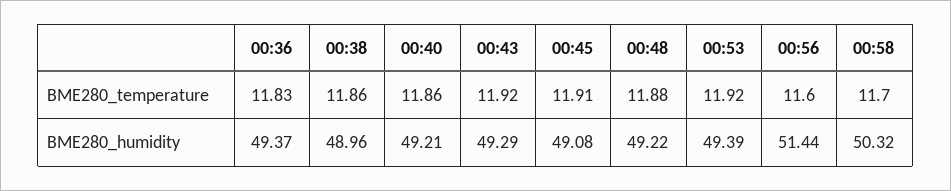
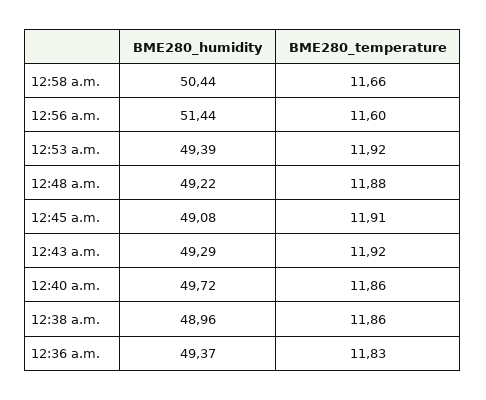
00:58, BME280_temperature: 11.7 -> 11.66
00:40, BME280_humidity: 49.21 -> 49.72
00:58, BME280_humidity: 50.32 -> 50.44

